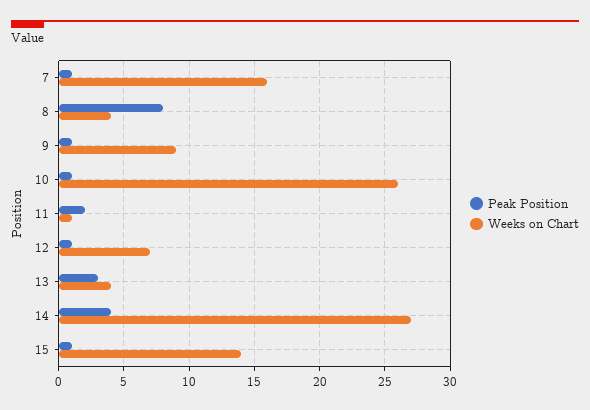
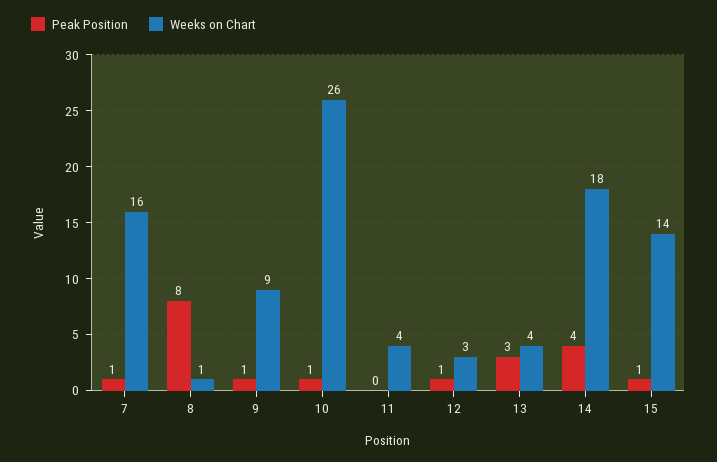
Weeks on Chart, 8: 4 -> 1
Peak Position, 11: 2 -> 0
Weeks on Chart, 11: 1 -> 4
Weeks on Chart, 12: 7 -> 3
Weeks on Chart, 14: 27 -> 18

